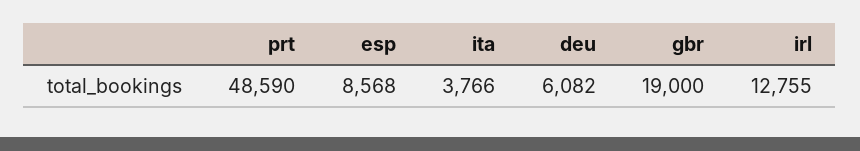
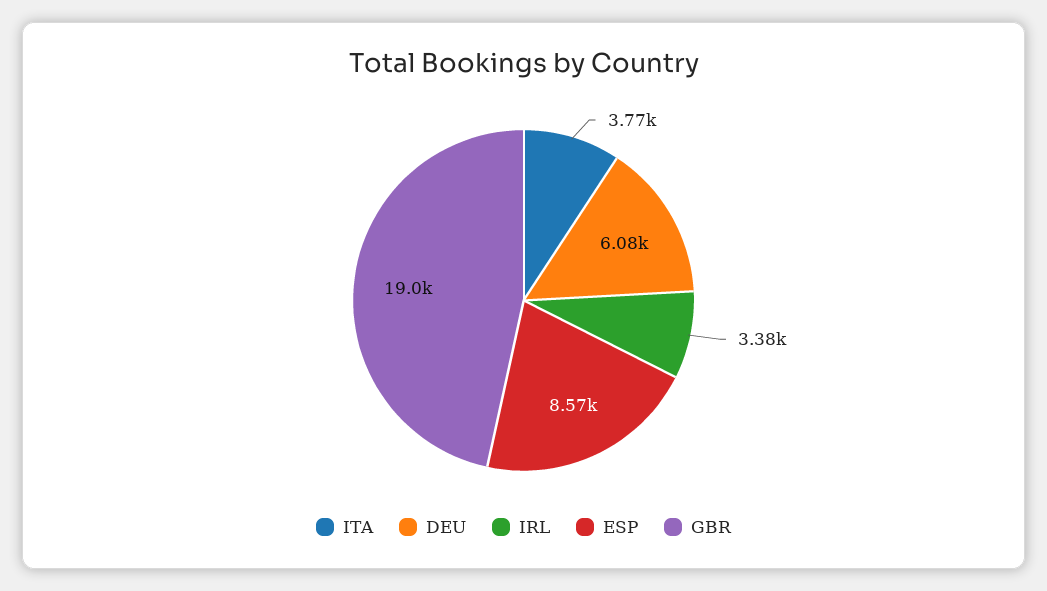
prt: 48590 -> none
irl: 12755 -> 3380

